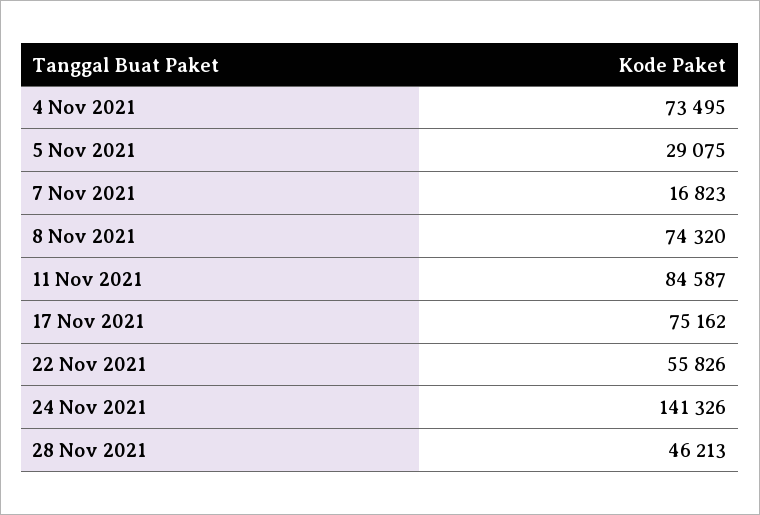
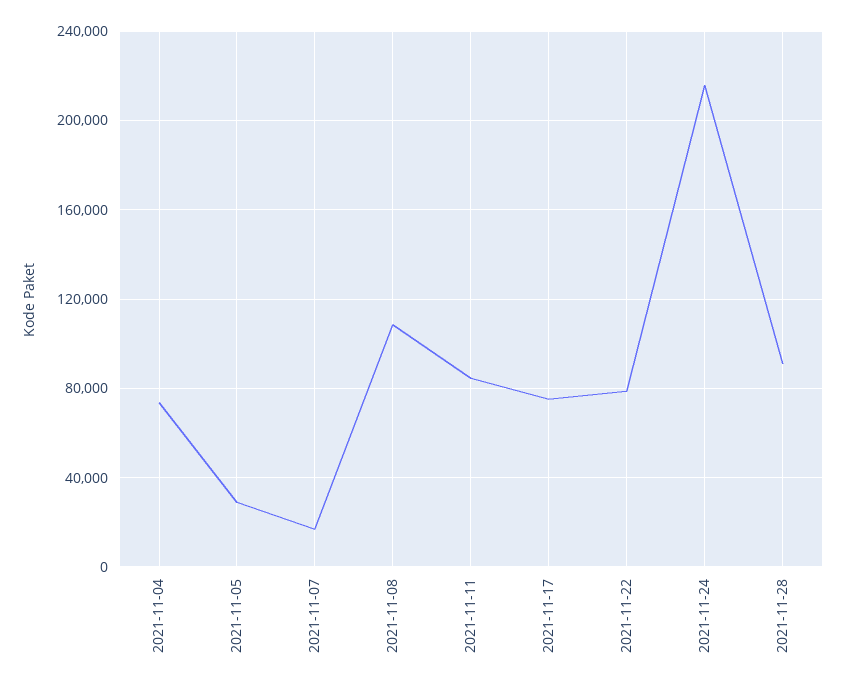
8 Nov 2021: 74320 -> 110000
22 Nov 2021: 55826 -> 80000
24 Nov 2021: 141326 -> 215000
28 Nov 2021: 46213 -> 90000

